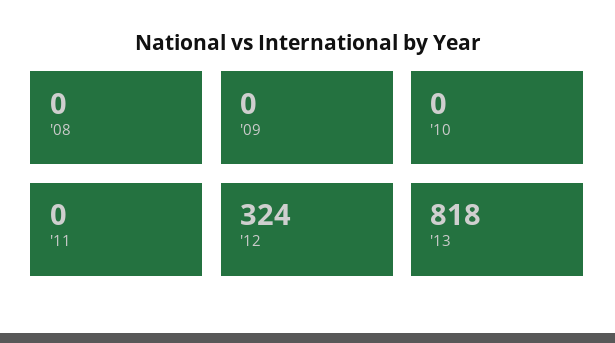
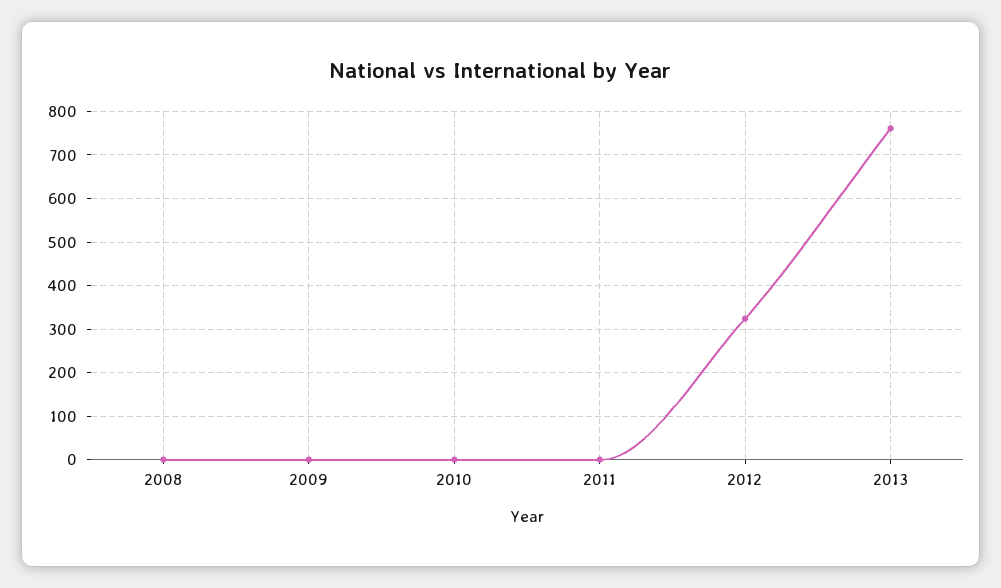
'13: 818 -> 760

